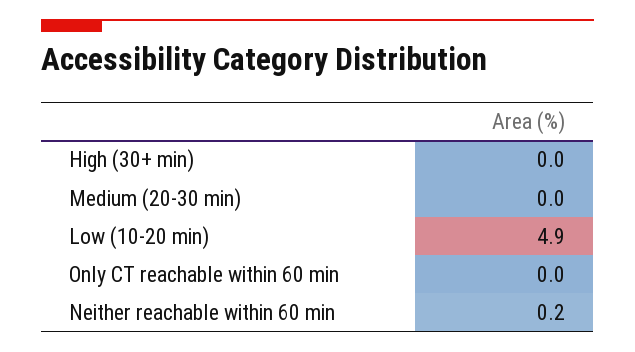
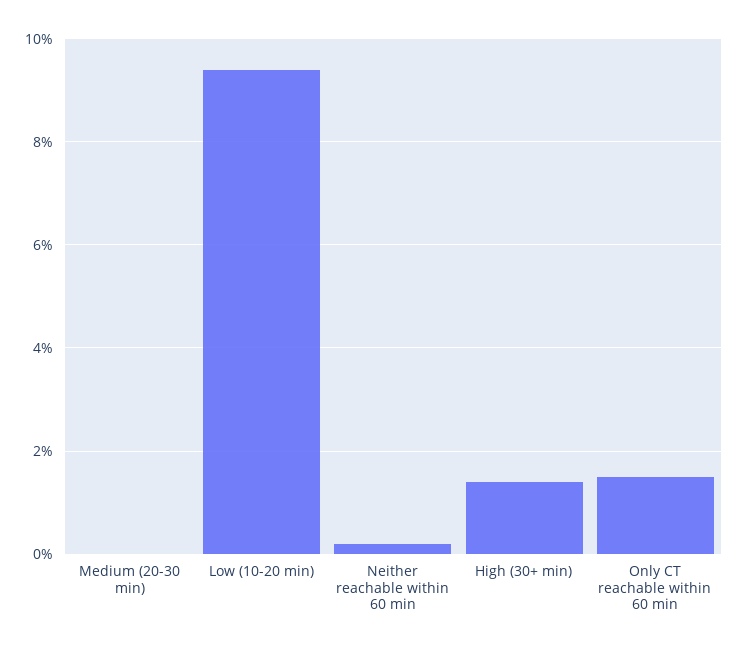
High (30+ min): 0 -> 1.5
Low (10-20 min): 4.9 -> 9.5
Only CT reachable within 60 min: 0 -> 1.5

